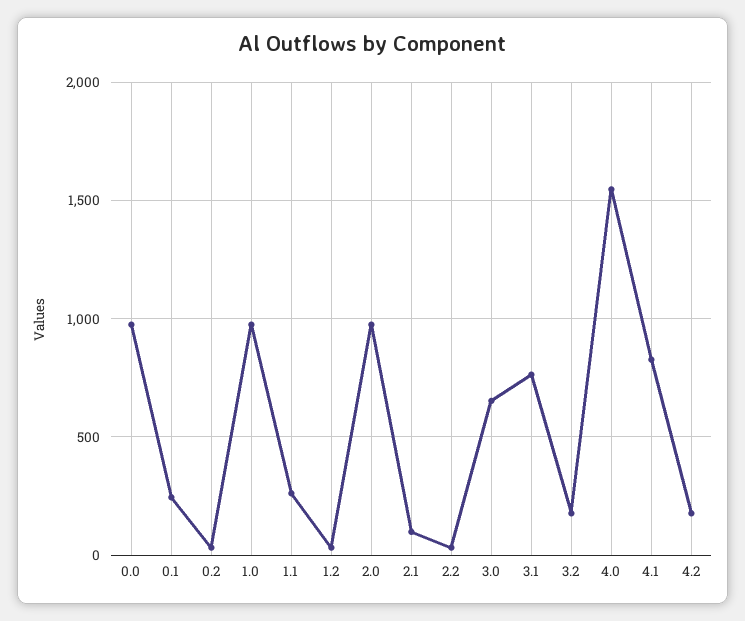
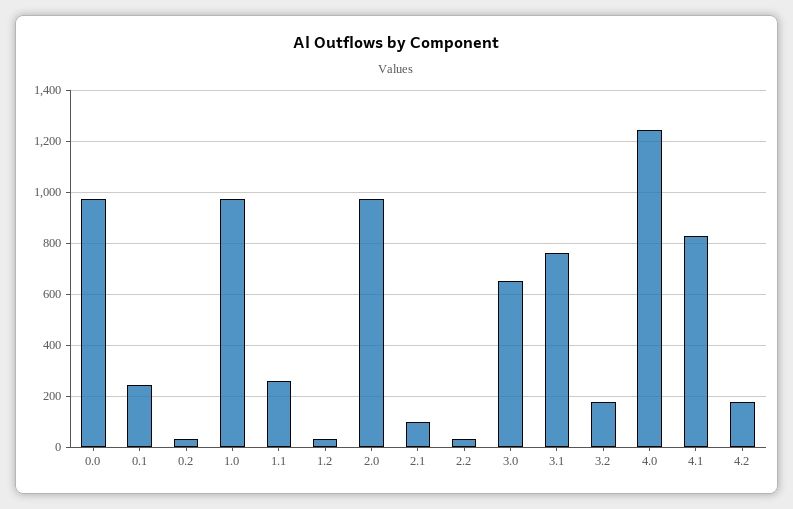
4.0: 1550 -> 1250

